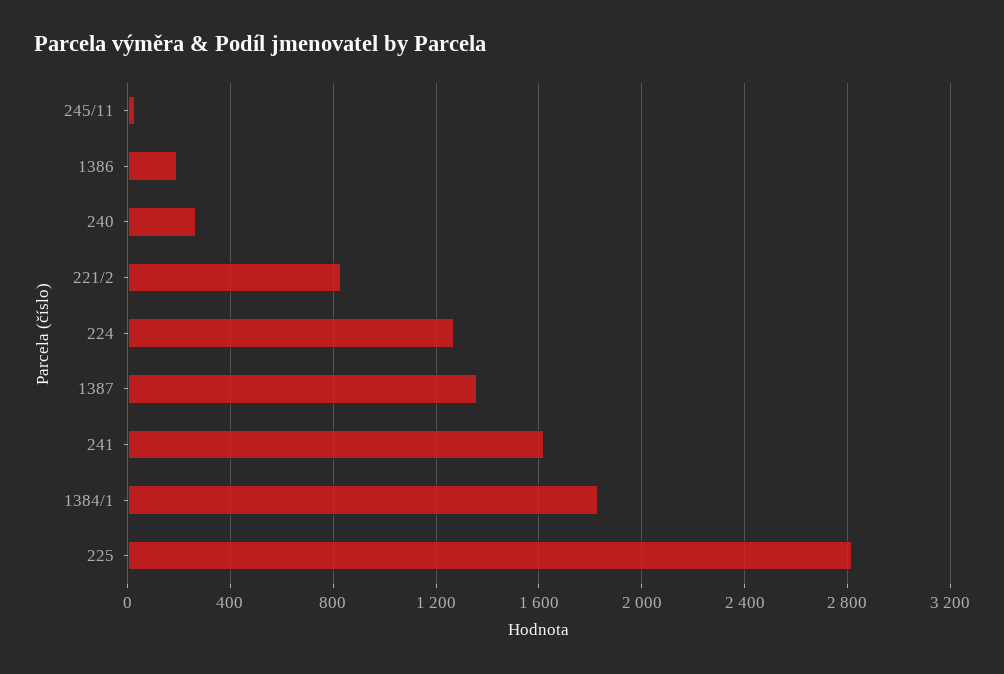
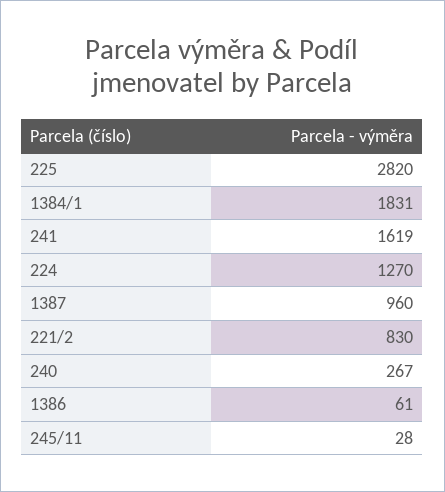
1386: 200 -> 61
1387: 1350 -> 960

